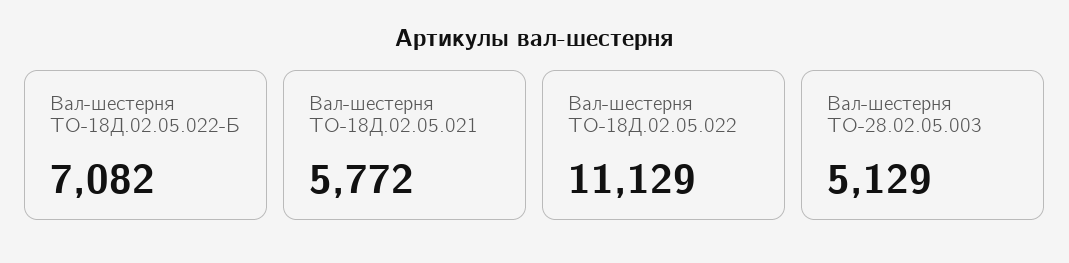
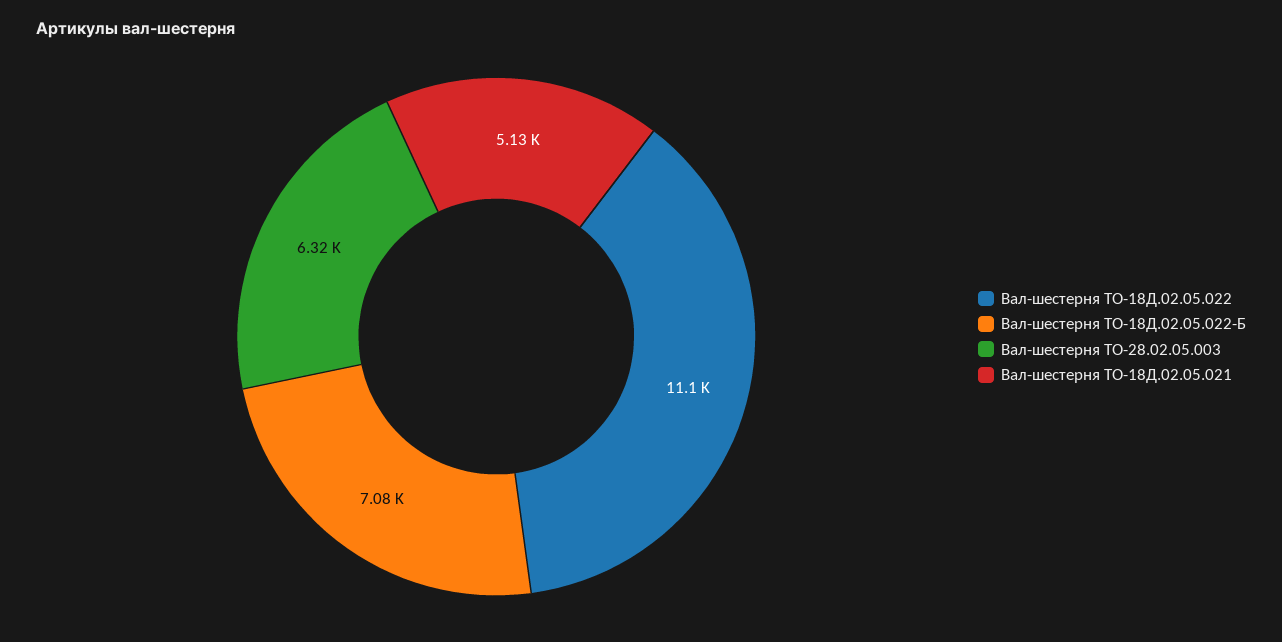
Вал-шестерня ТО-18Д.02.05.021: 5772 -> 5130
Вал-шестерня ТО-28.02.05.003: 5129 -> 6320

